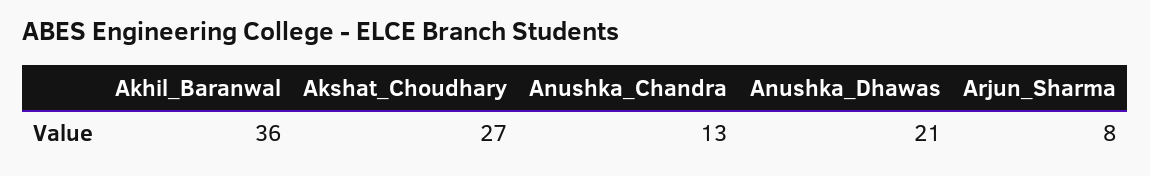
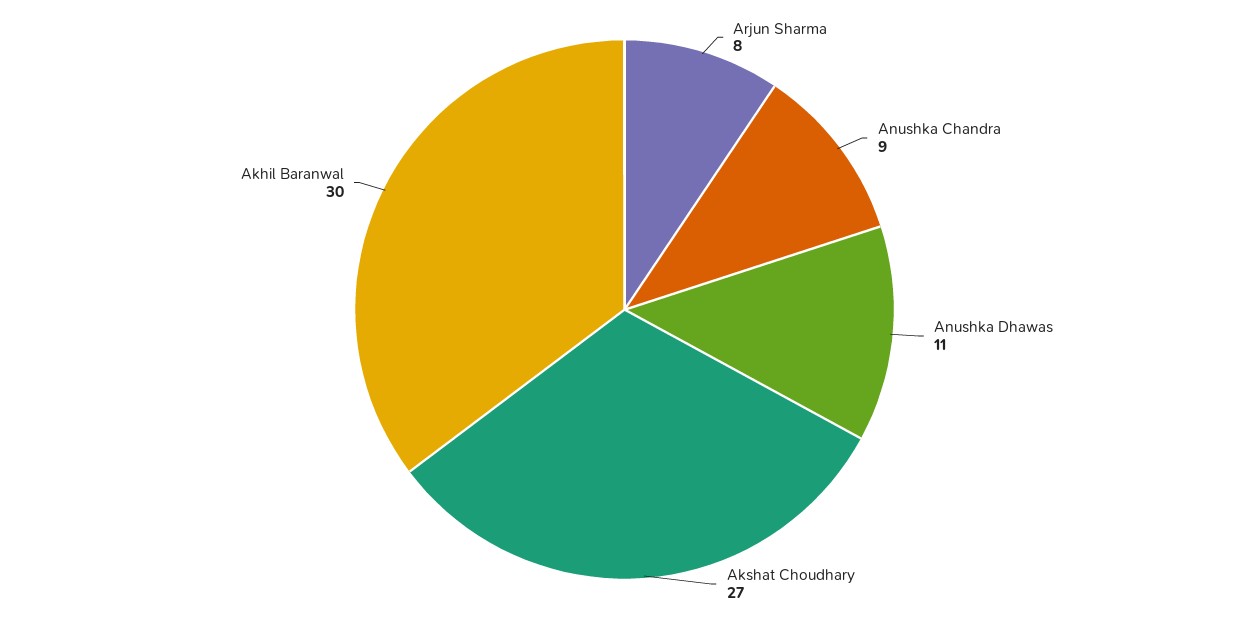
Akhil_Baranwal: 36 -> 30
Anushka_Chandra: 13 -> 9
Anushka_Dhawas: 21 -> 11

